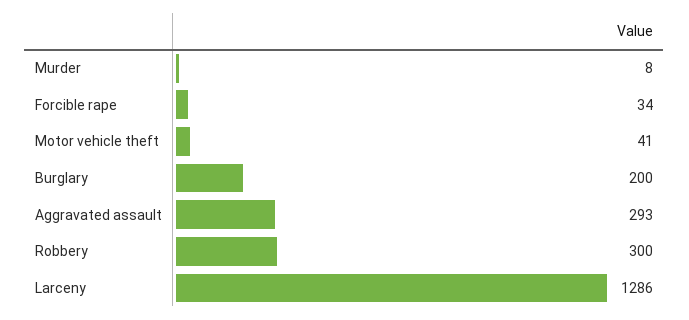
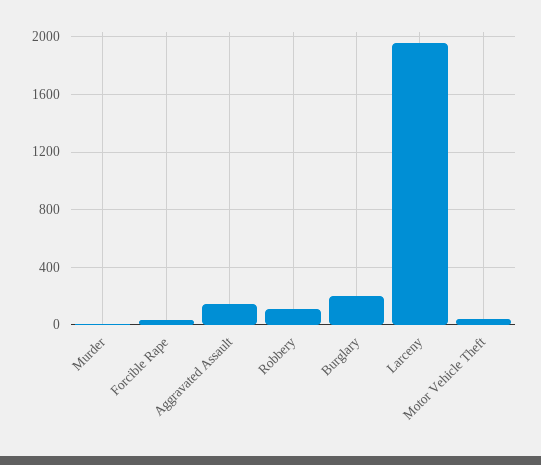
Aggravated assault: 293 -> 150
Robbery: 300 -> 100
Larceny: 1286 -> 1950

